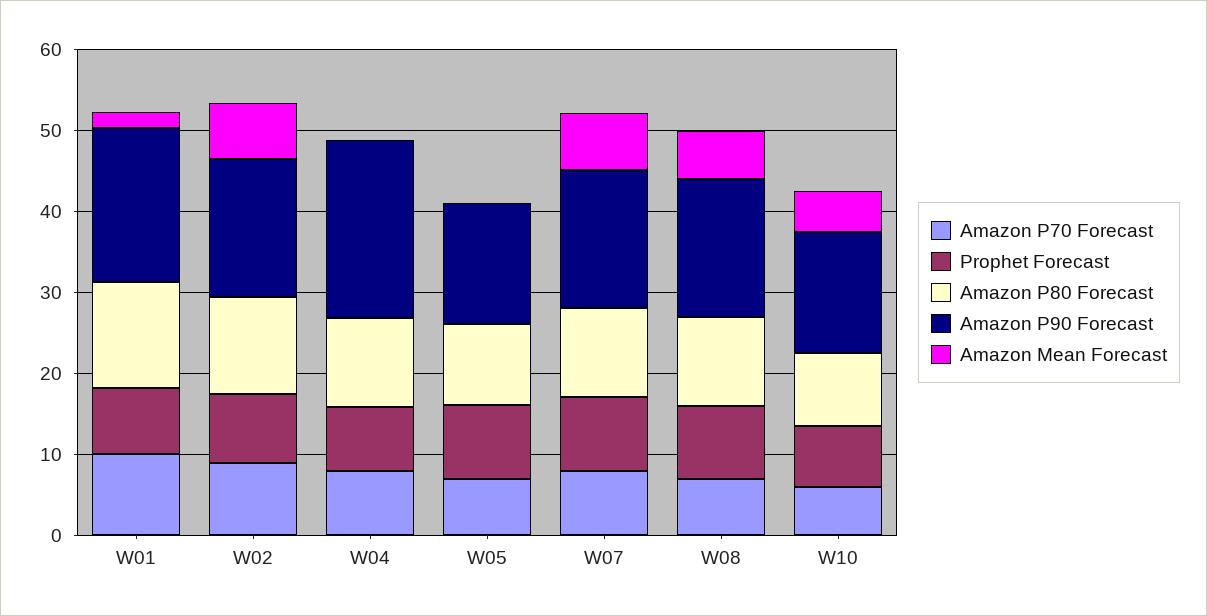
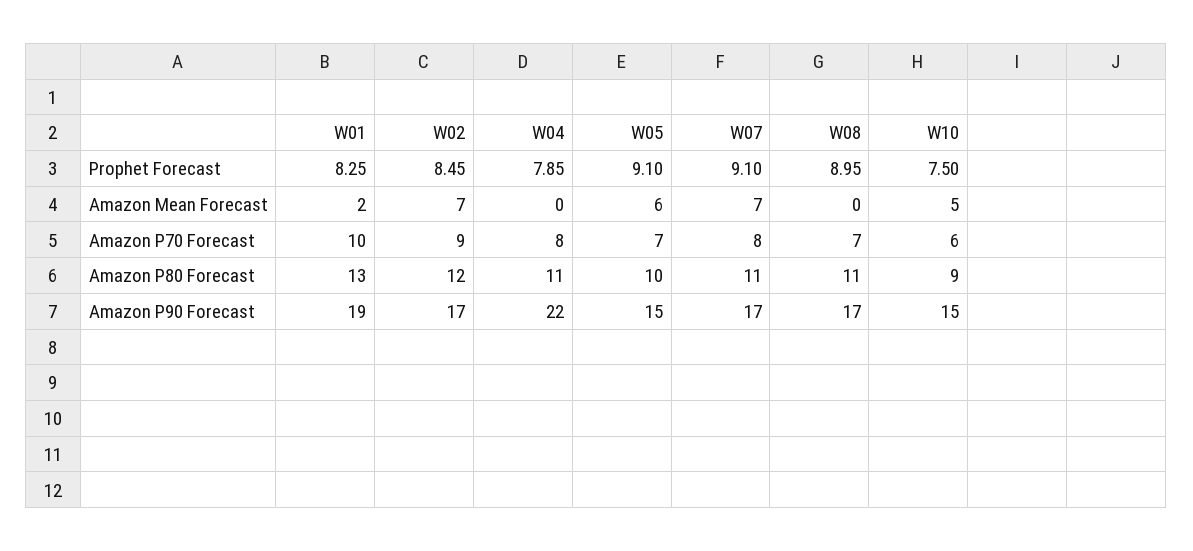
Amazon Mean Forecast, W05: 0 -> 6
Amazon Mean Forecast, W08: 6 -> 0

